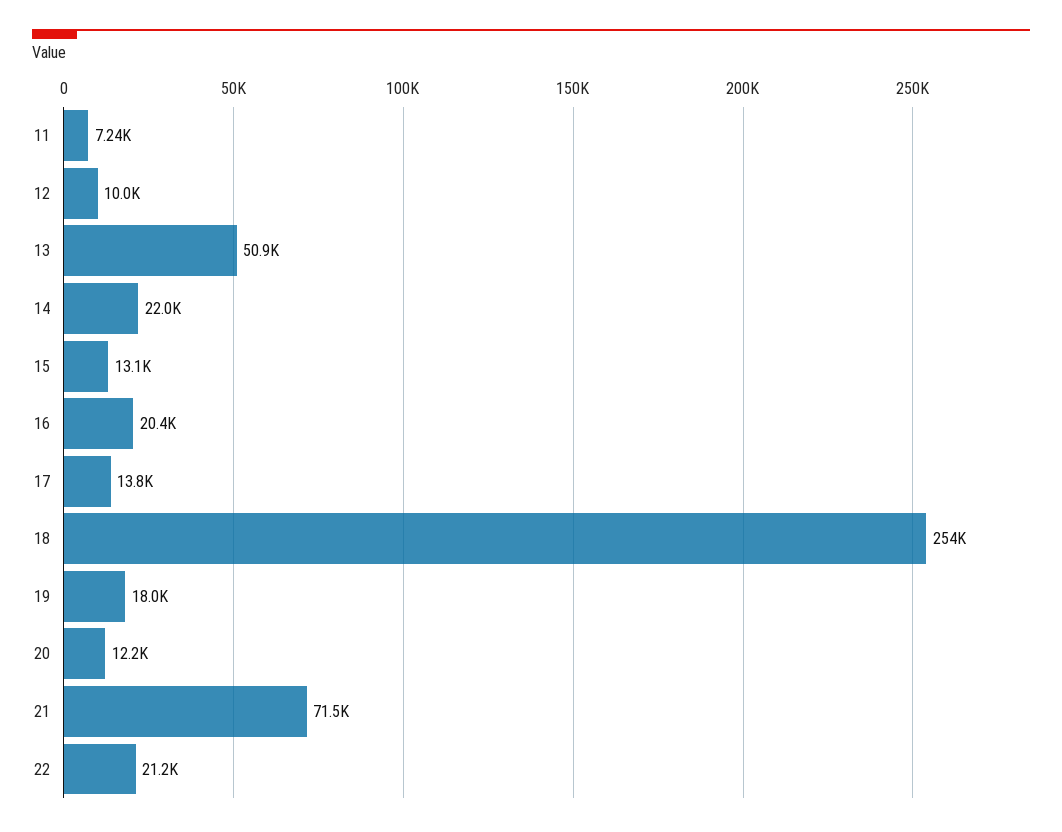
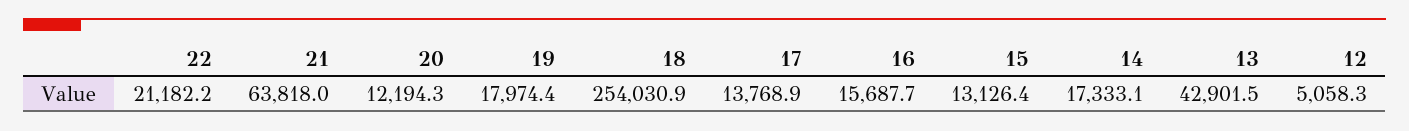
11: 7240 -> none
12: 10000 -> 5058.3
13: 50900 -> 42901.5
14: 22000 -> 17333.1
16: 20400 -> 15687.7
21: 71500 -> 63818

